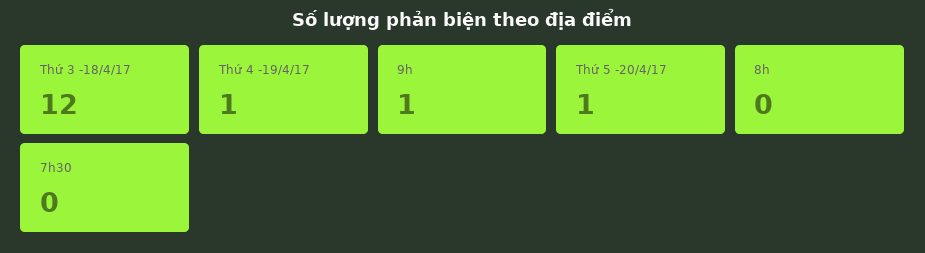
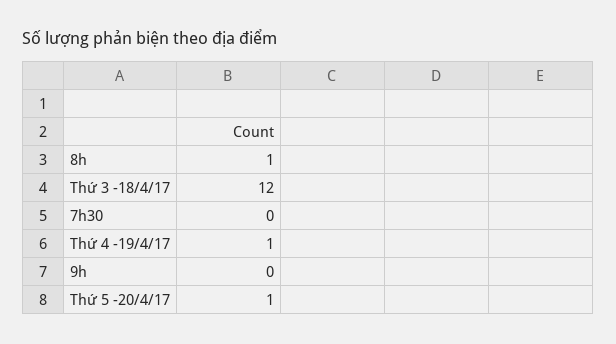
9h: 1 -> 0
8h: 0 -> 1

